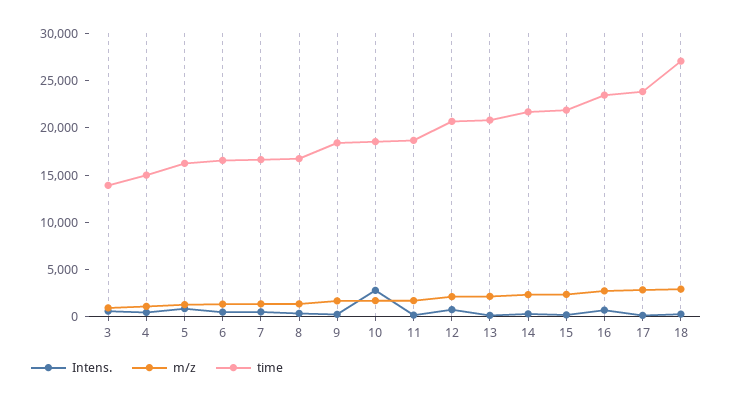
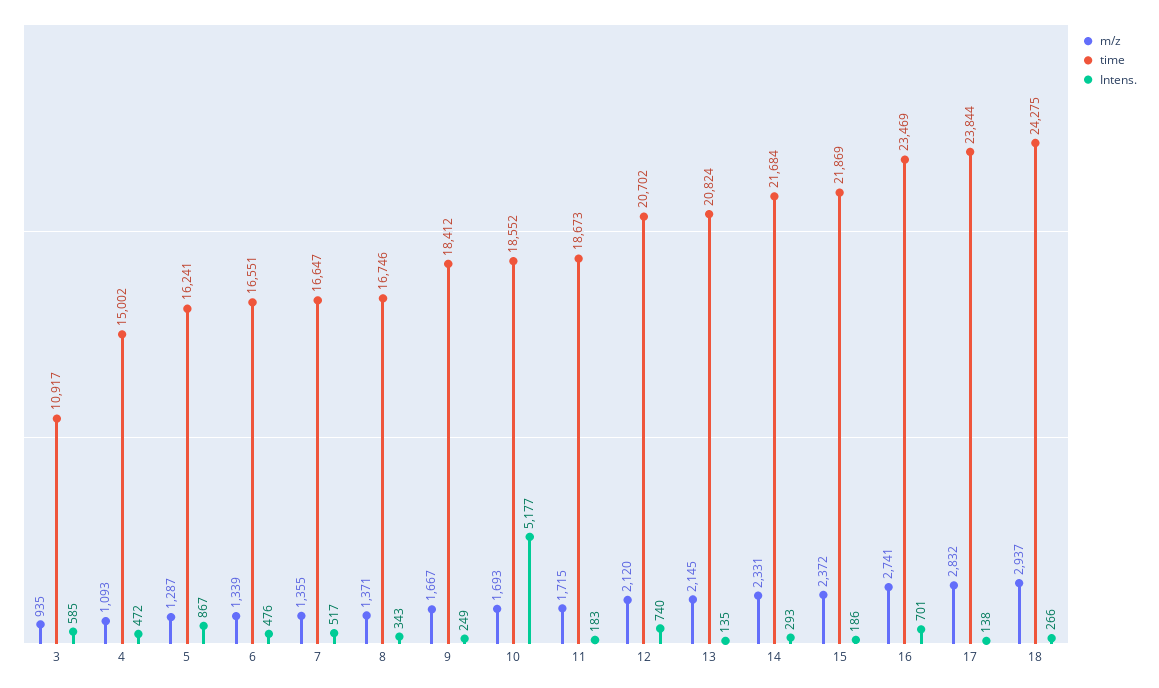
time, 3: 14000 -> 10917
Intens., 10: 3000 -> 5177
time, 18: 27000 -> 24275

